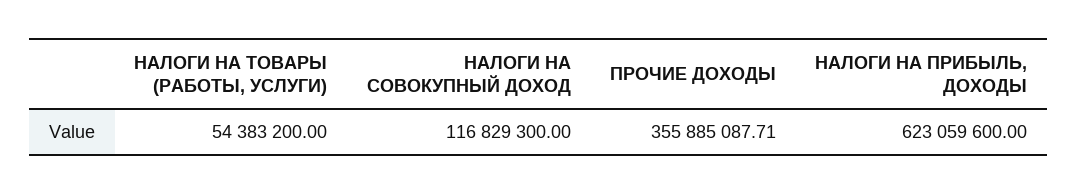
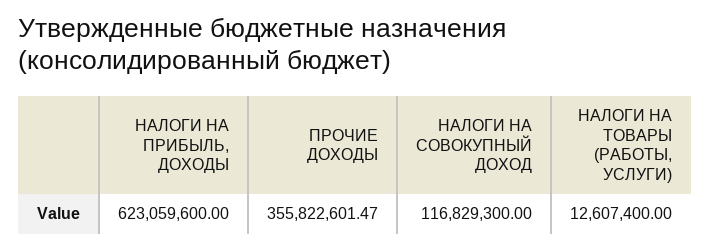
НАЛОГИ НА ТОВАРЫ (РАБОТЫ, УСЛУГИ): 54383200 -> 12607400
ПРОЧИЕ ДОХОДЫ: 355885087.71 -> 355822601.47

